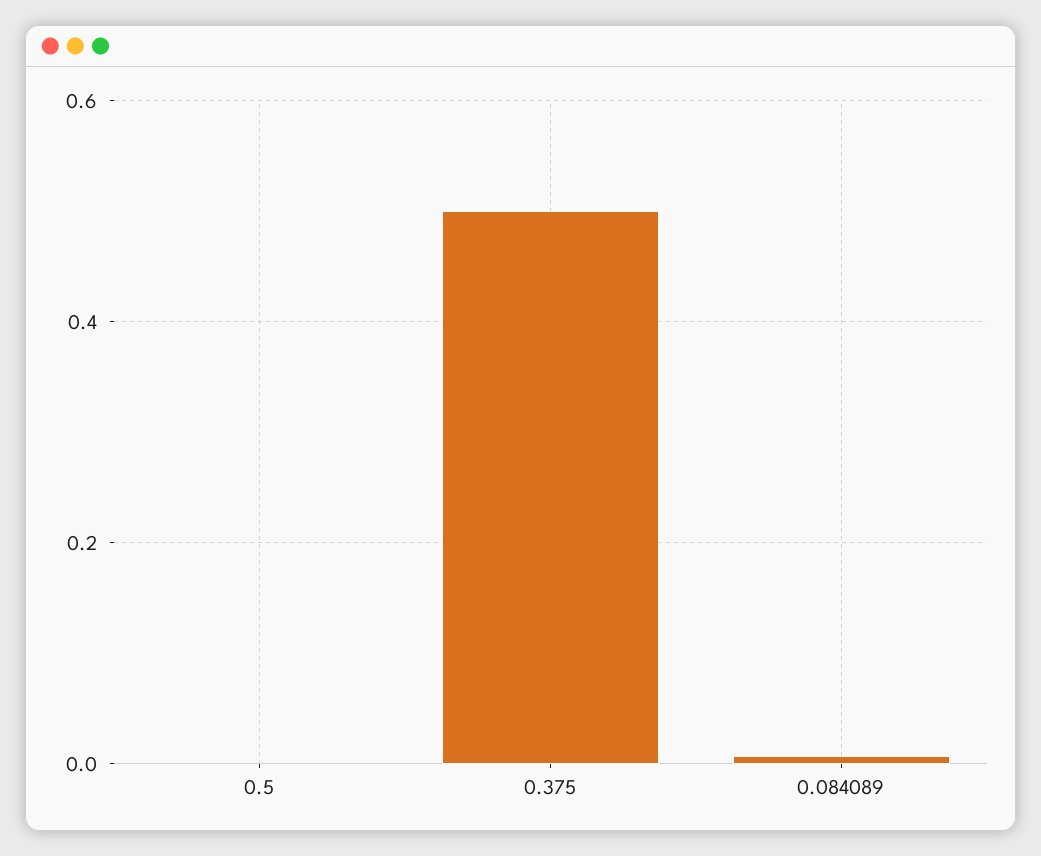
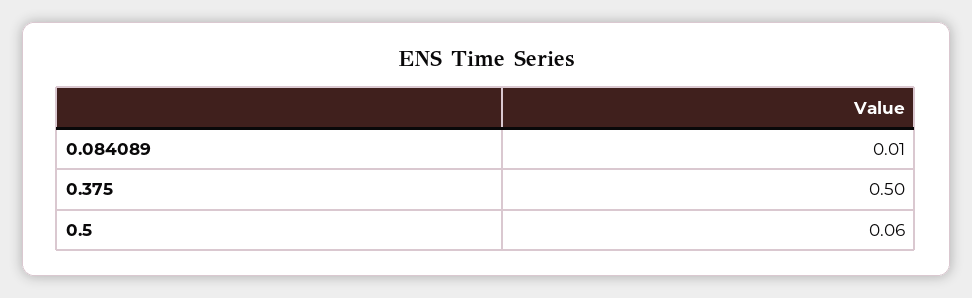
0.5: 0 -> 0.06

